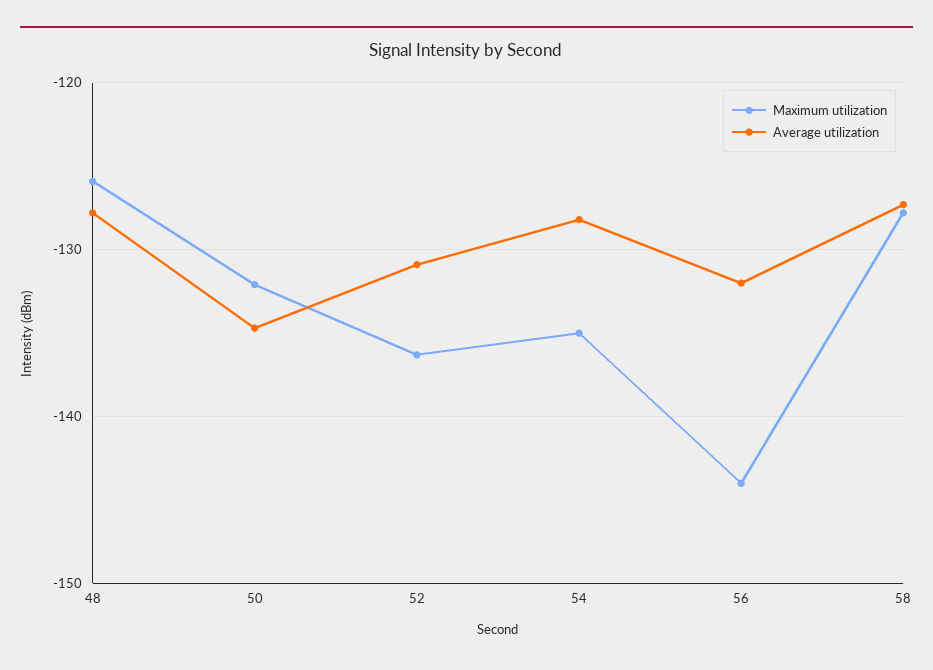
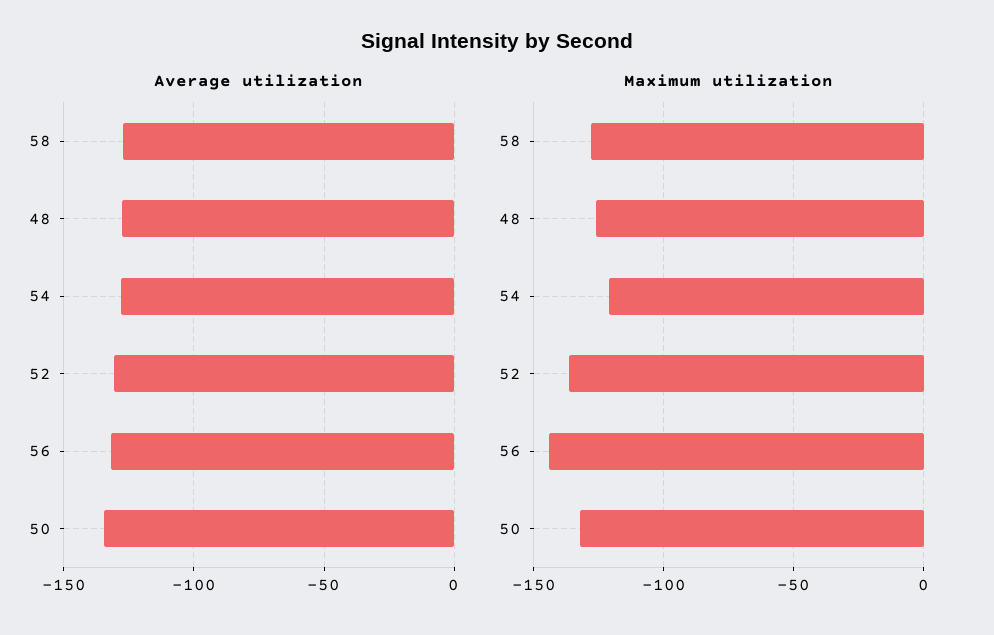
Maximum utilization, 54: -135 -> -120

